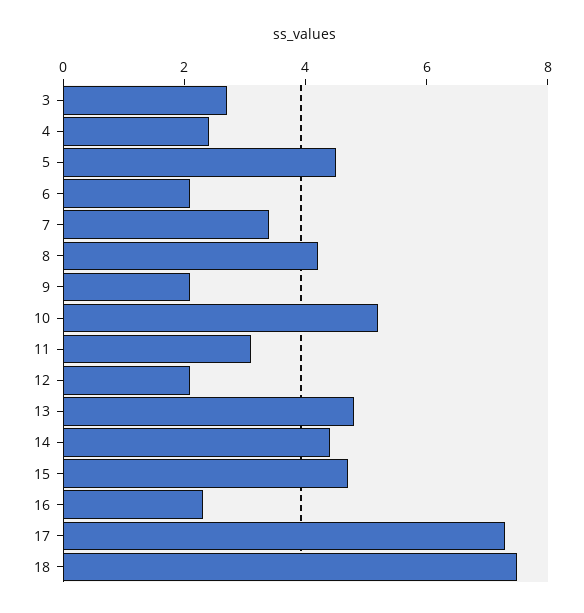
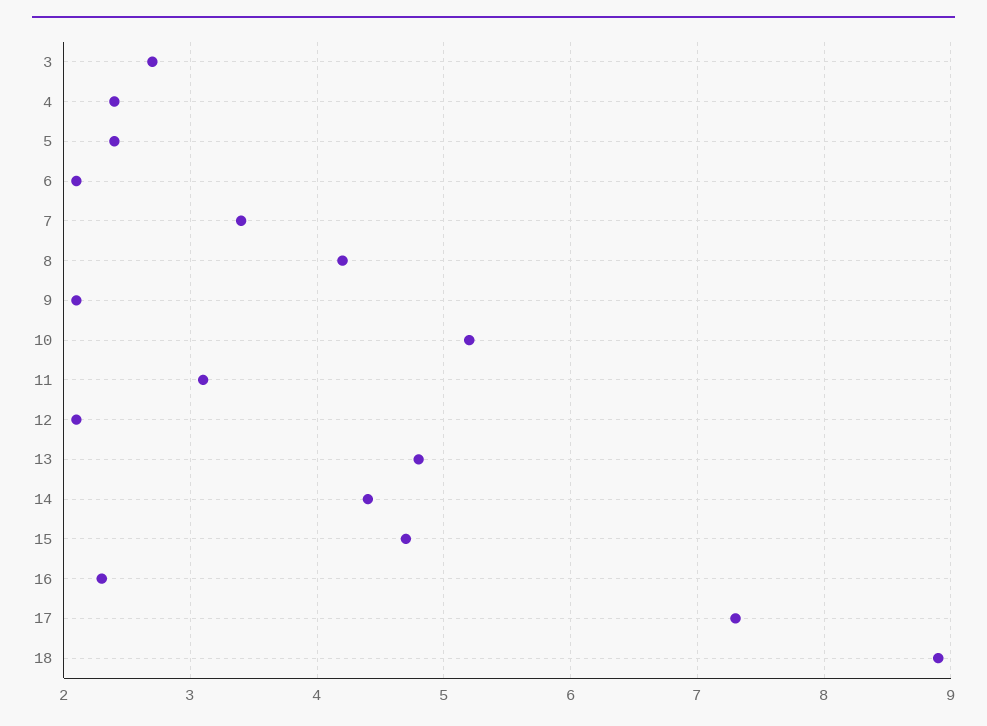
5: 4.5 -> 2.4
18: 7.5 -> 8.9

